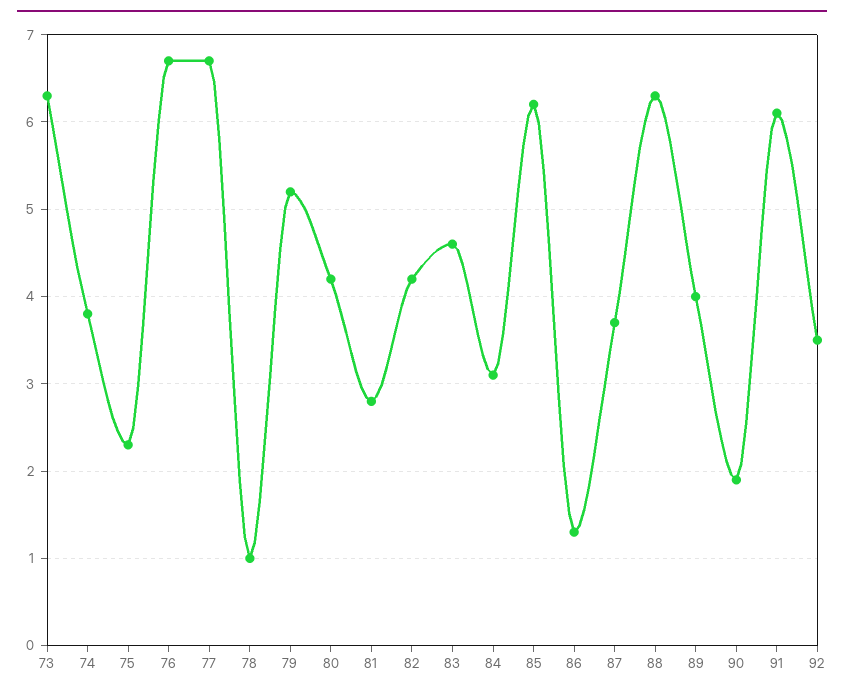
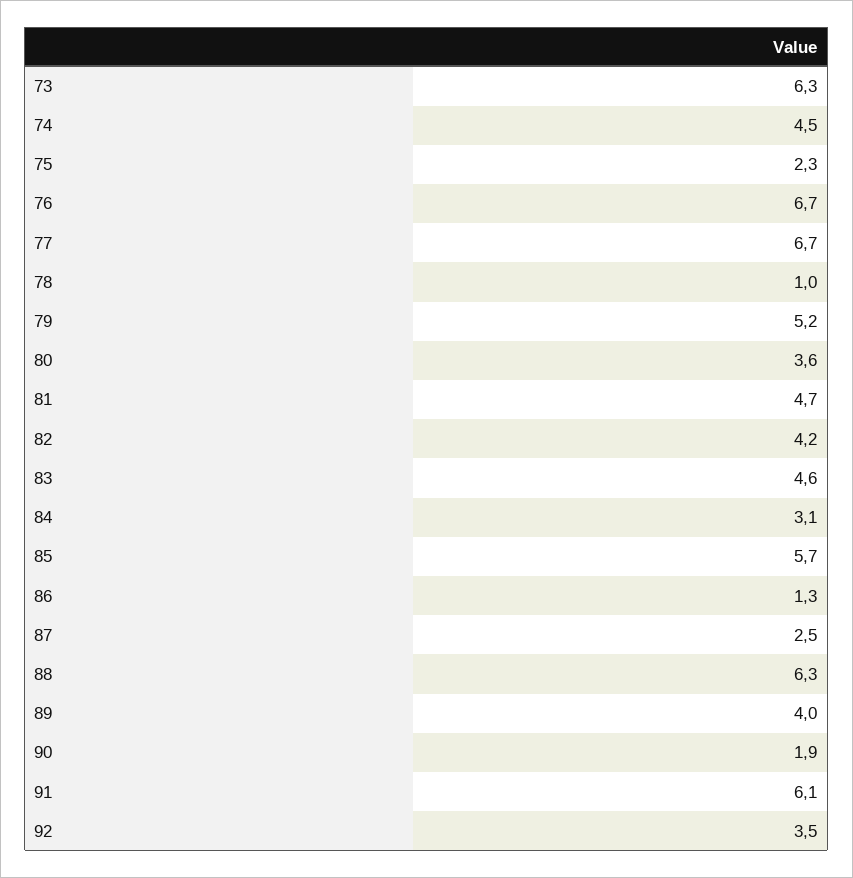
74: 3.8 -> 4.5
80: 4.2 -> 3.6
81: 2.8 -> 4.7
85: 6.2 -> 5.7
87: 3.7 -> 2.5

